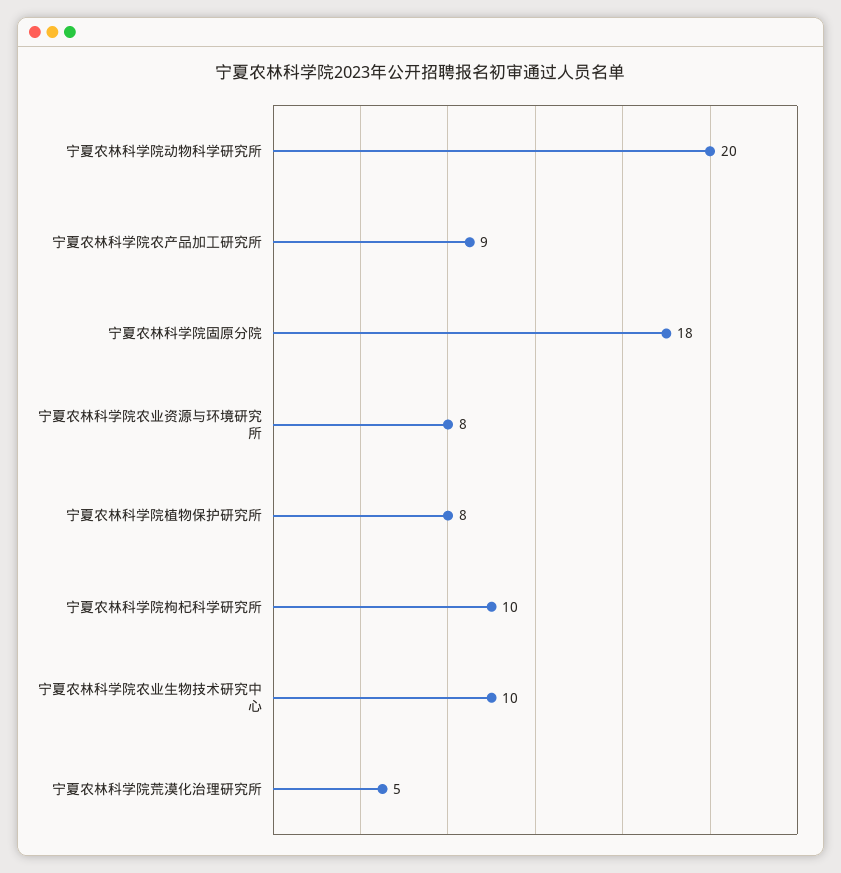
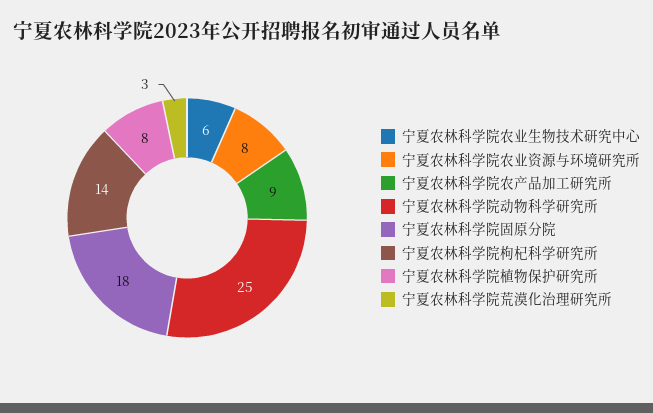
宁夏农林科学院动物科学研究所: 20 -> 25
宁夏农林科学院枸杞科学研究所: 10 -> 14
宁夏农林科学院农业生物技术研究中心: 10 -> 6
宁夏农林科学院荒漠化治理研究所: 5 -> 3

